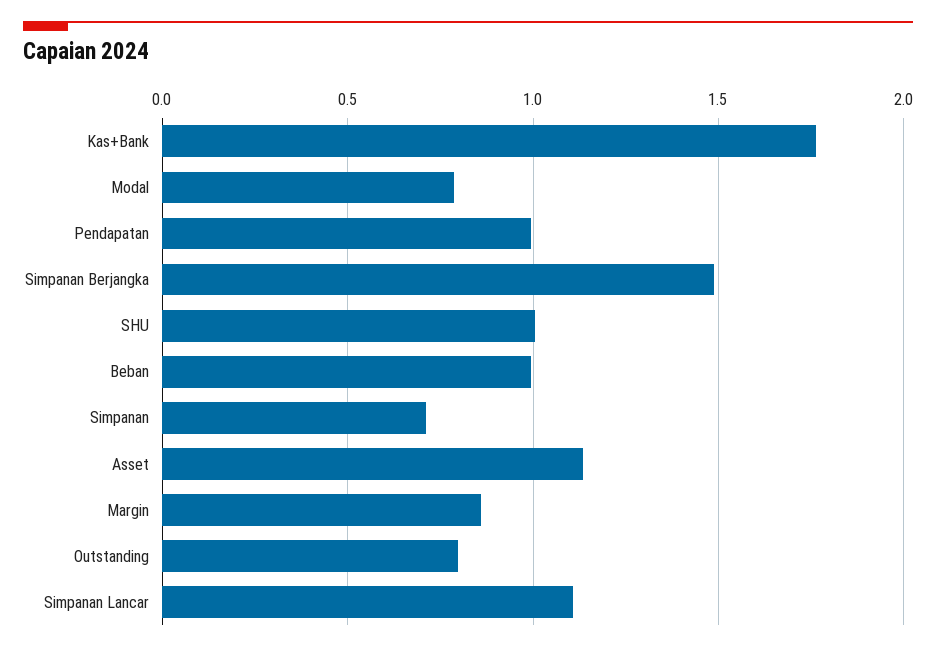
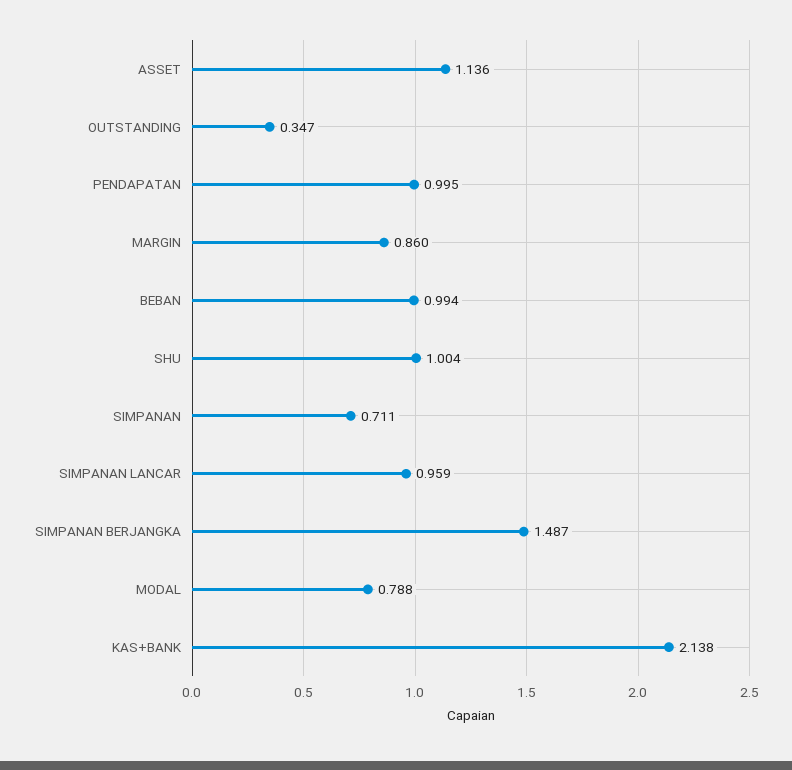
Kas+Bank: 1.75 -> 2.138
Outstanding: 0.8 -> 0.347
Simpanan Lancar: 1.1 -> 0.959

